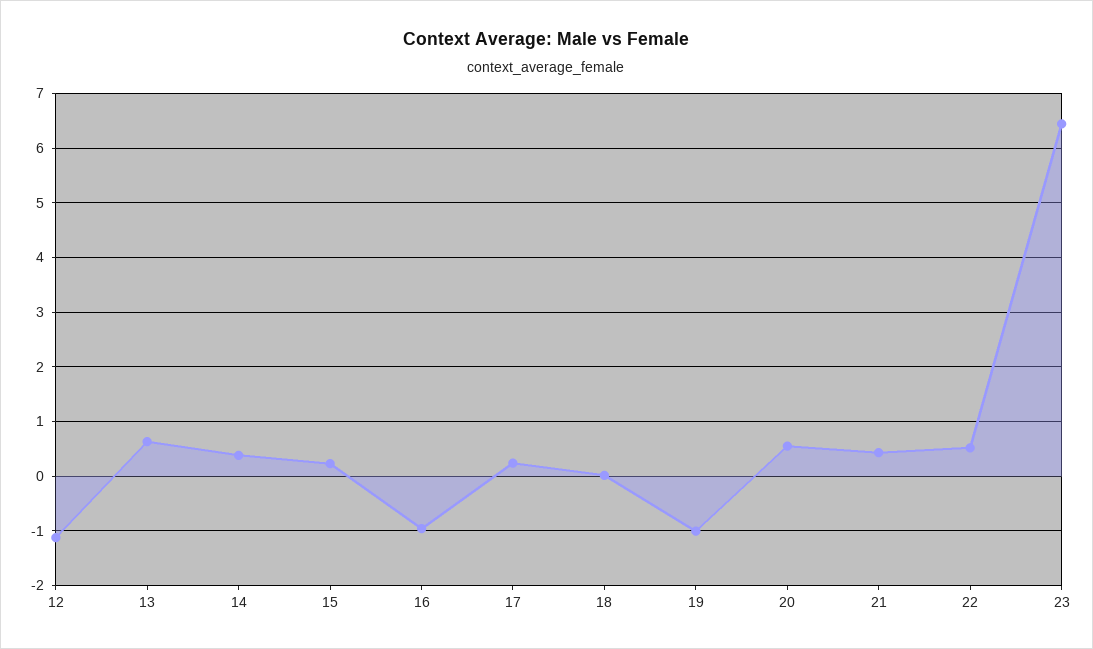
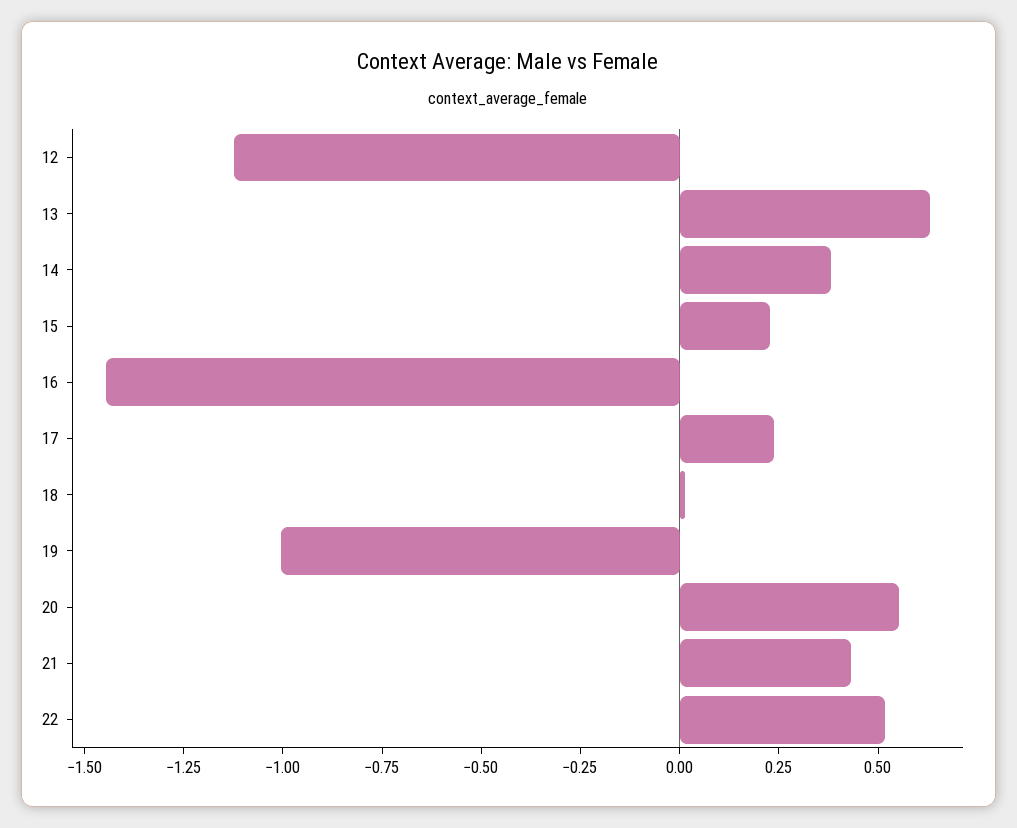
16: -1 -> -1.45
23: 6.4 -> none

